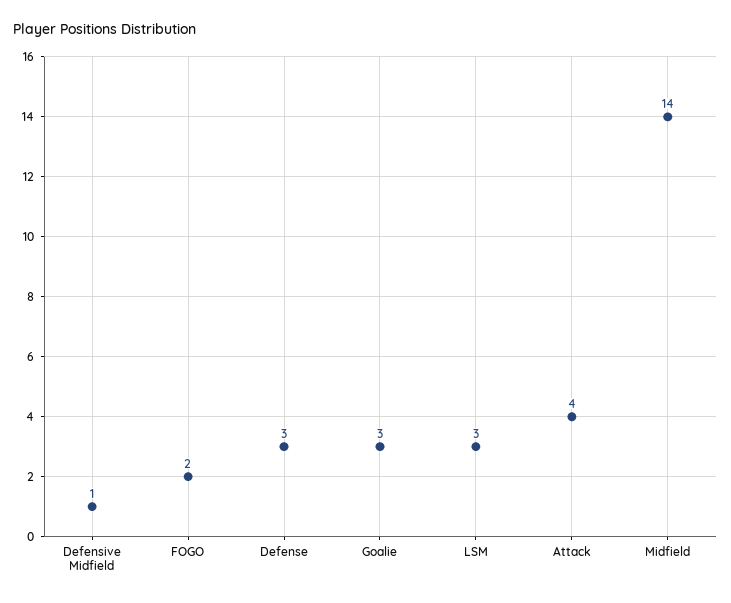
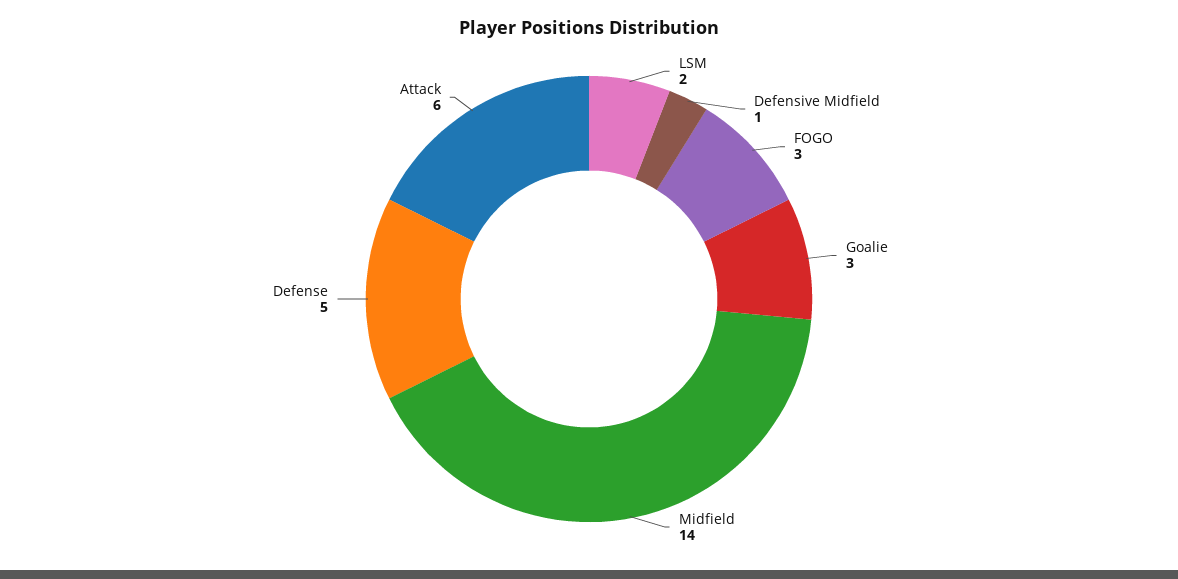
FOGO: 2 -> 3
Defense: 3 -> 5
LSM: 3 -> 2
Attack: 4 -> 6

